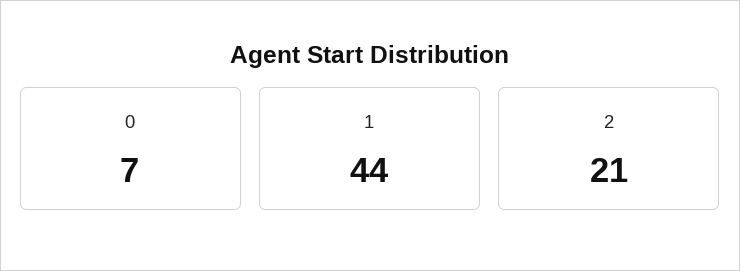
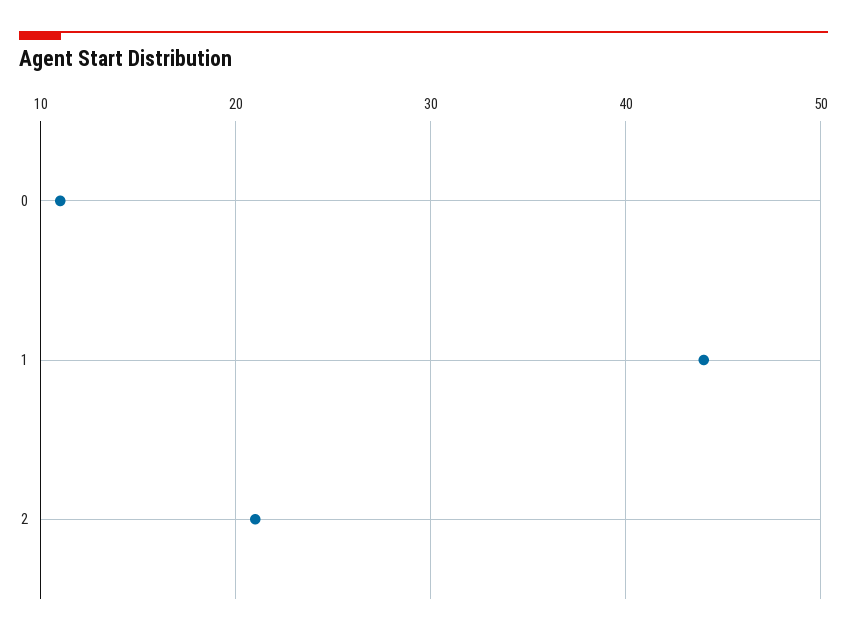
0: 7 -> 11

